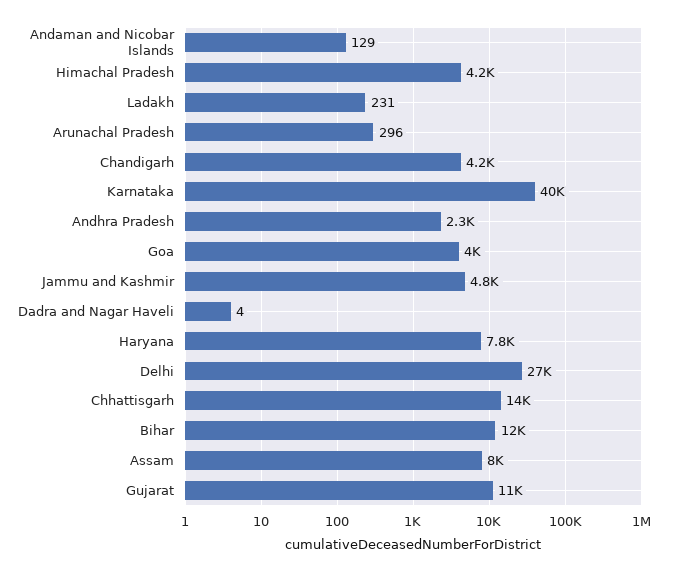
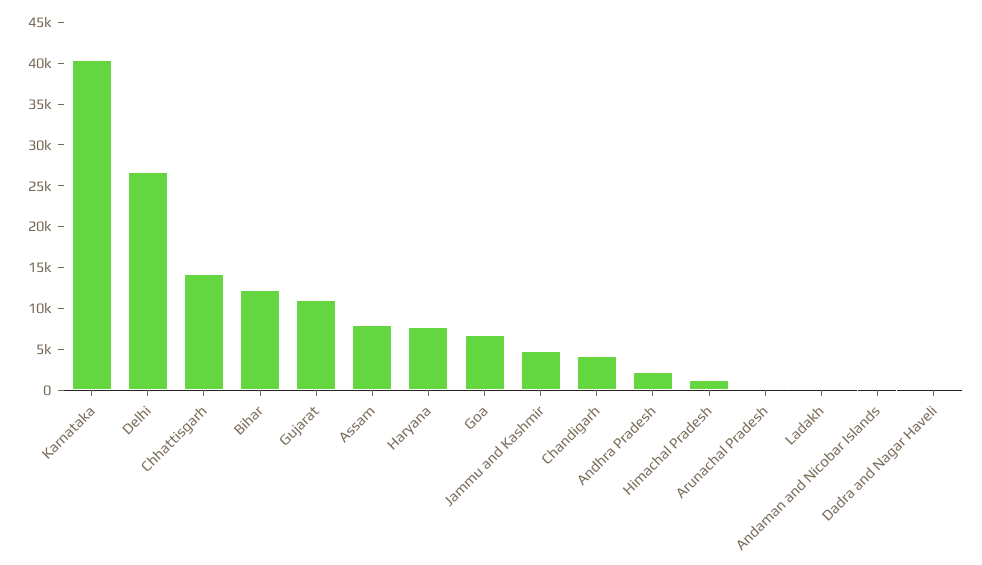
Himachal Pradesh: 4200 -> 1000
Goa: 4000 -> 7000

